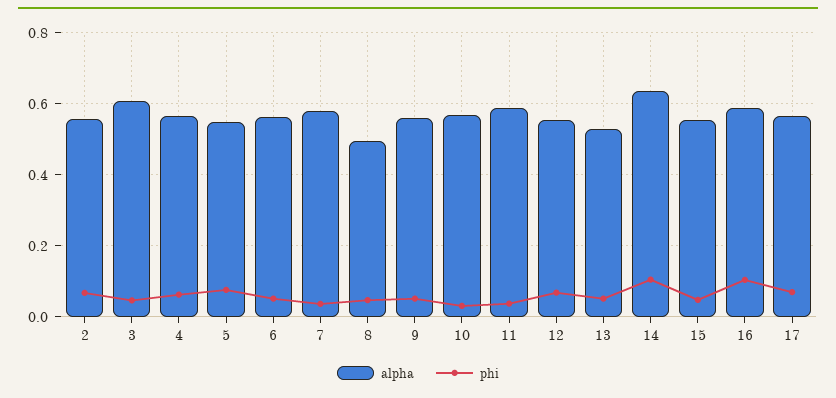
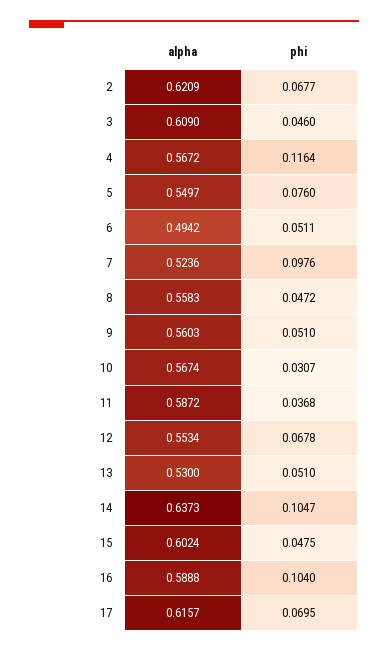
alpha, 2: 0.56 -> 0.6209
phi, 4: 0.06 -> 0.1164
alpha, 6: 0.56 -> 0.4942
alpha, 7: 0.58 -> 0.5236
phi, 7: 0.04 -> 0.0976
alpha, 8: 0.5 -> 0.5583
alpha, 15: 0.56 -> 0.6024
alpha, 17: 0.56 -> 0.6157

